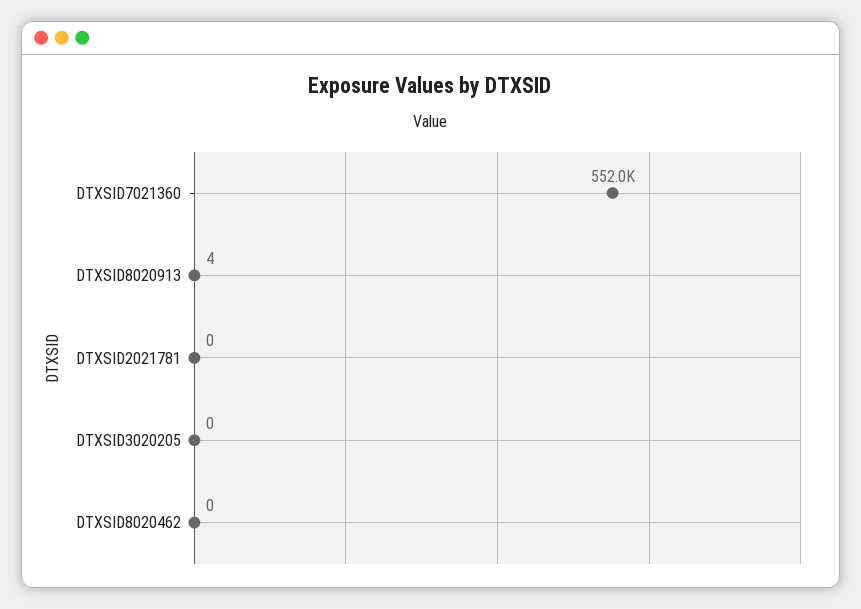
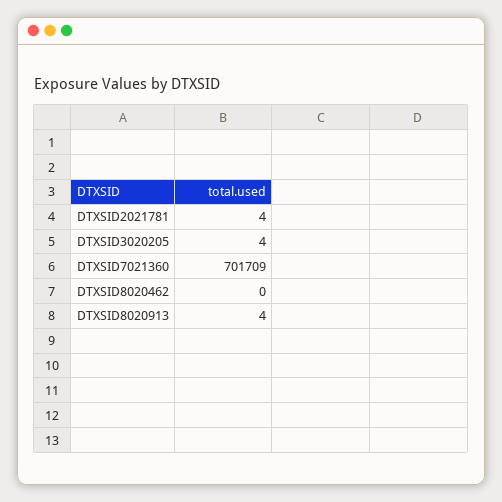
DTXSID7021360: 552000 -> 701709
DTXSID2021781: 0 -> 4
DTXSID3020205: 0 -> 4

